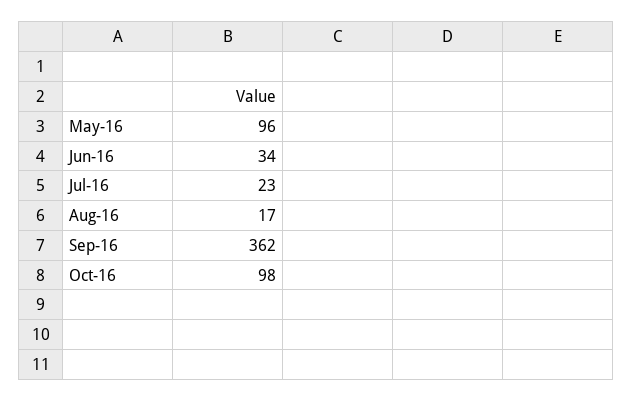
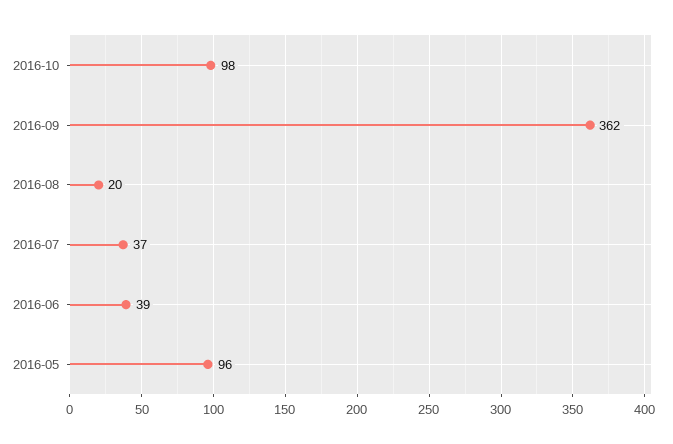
Jun-16: 34 -> 39
Jul-16: 23 -> 37
Aug-16: 17 -> 20

